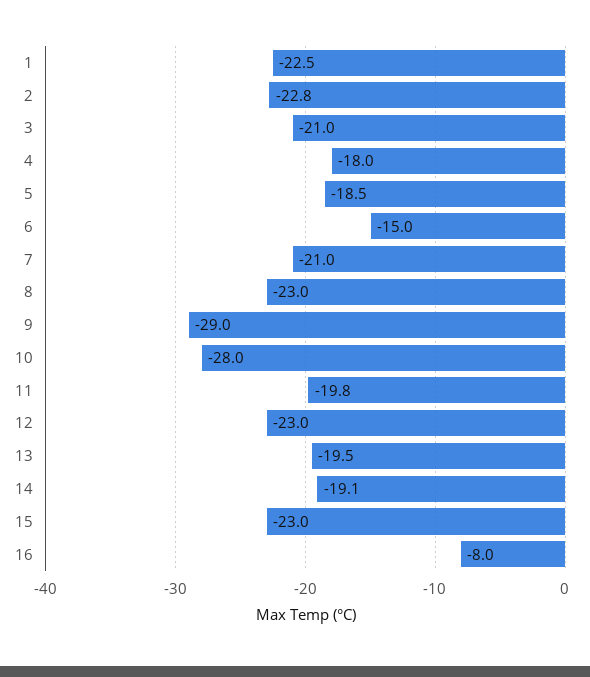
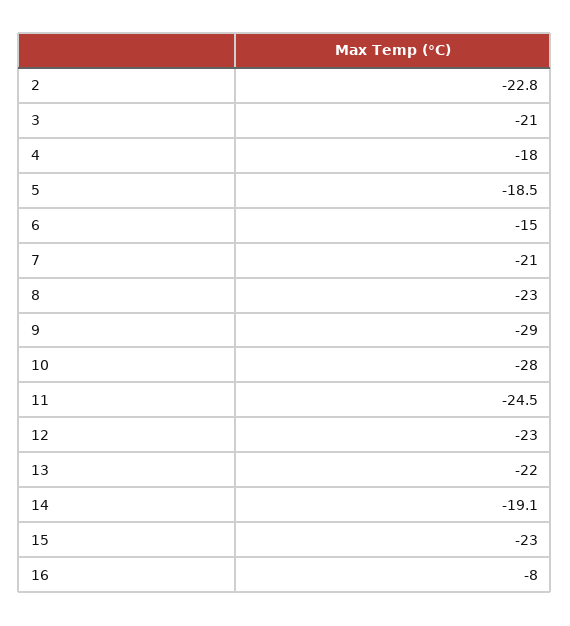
1: -22.5 -> none
11: -19.8 -> -24.5
13: -19.5 -> -22

